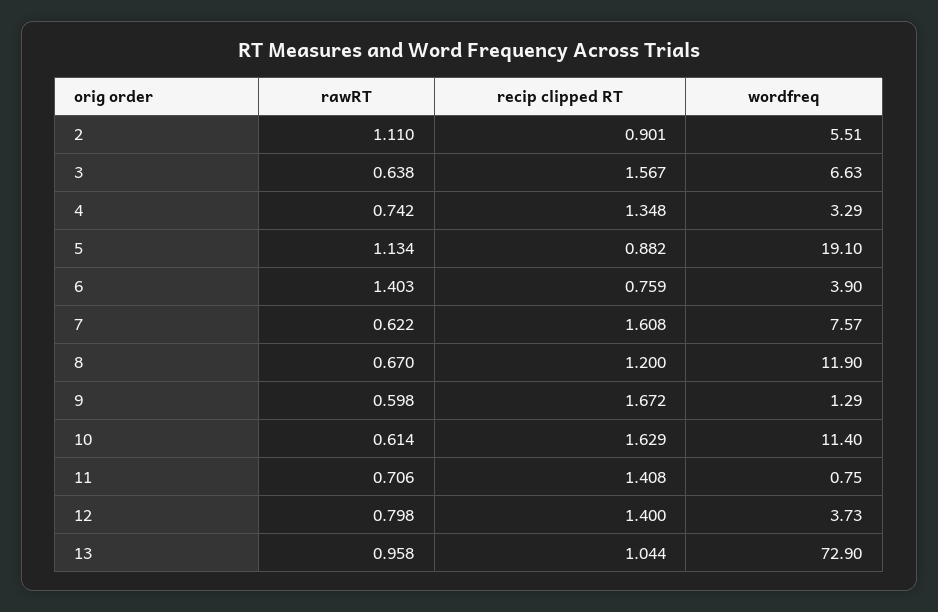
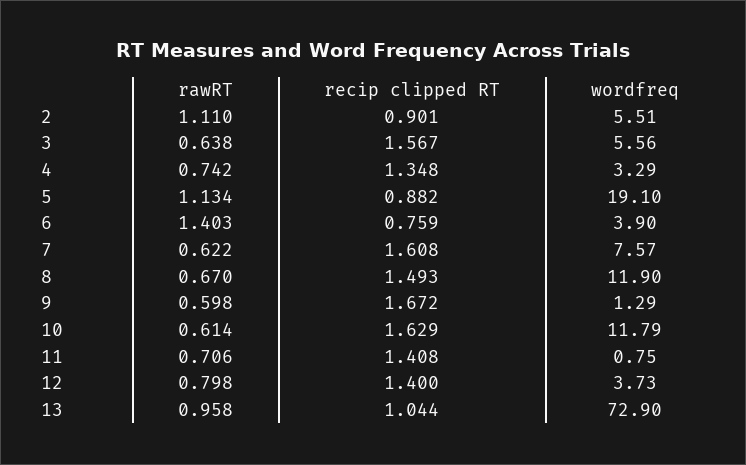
wordfreq, 3: 6.63 -> 5.56
recip clipped RT, 8: 1.2 -> 1.493
wordfreq, 10: 11.4 -> 11.79

